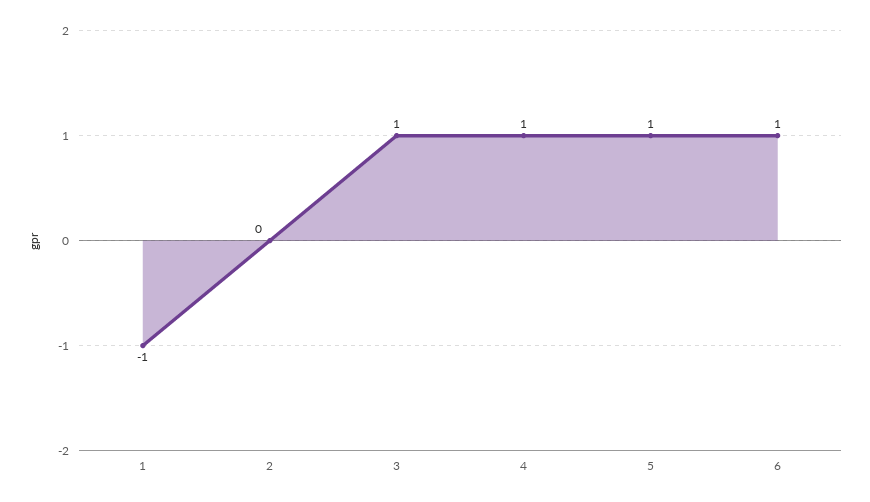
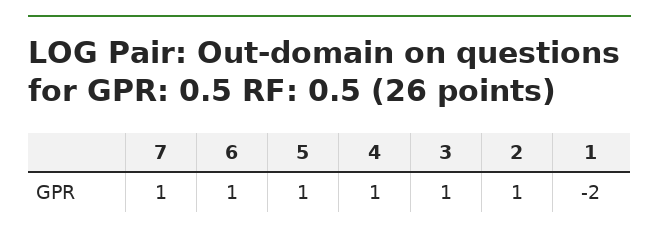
1: -1 -> -2
2: 0 -> 1
7: none -> 1

